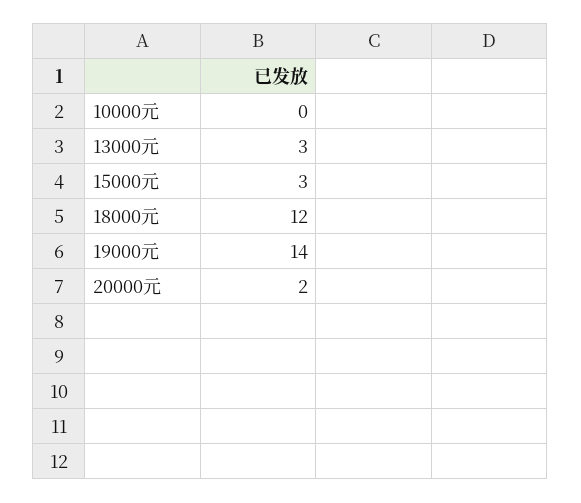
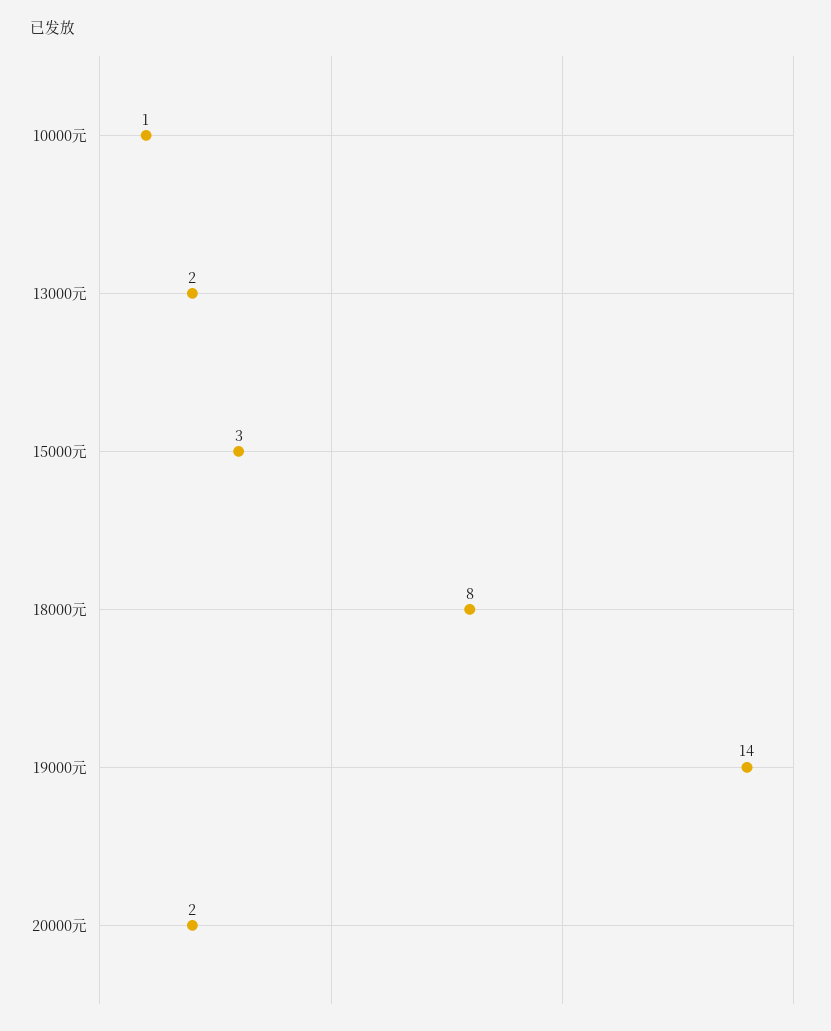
10000元: 0 -> 1
13000元: 3 -> 2
18000元: 12 -> 8

